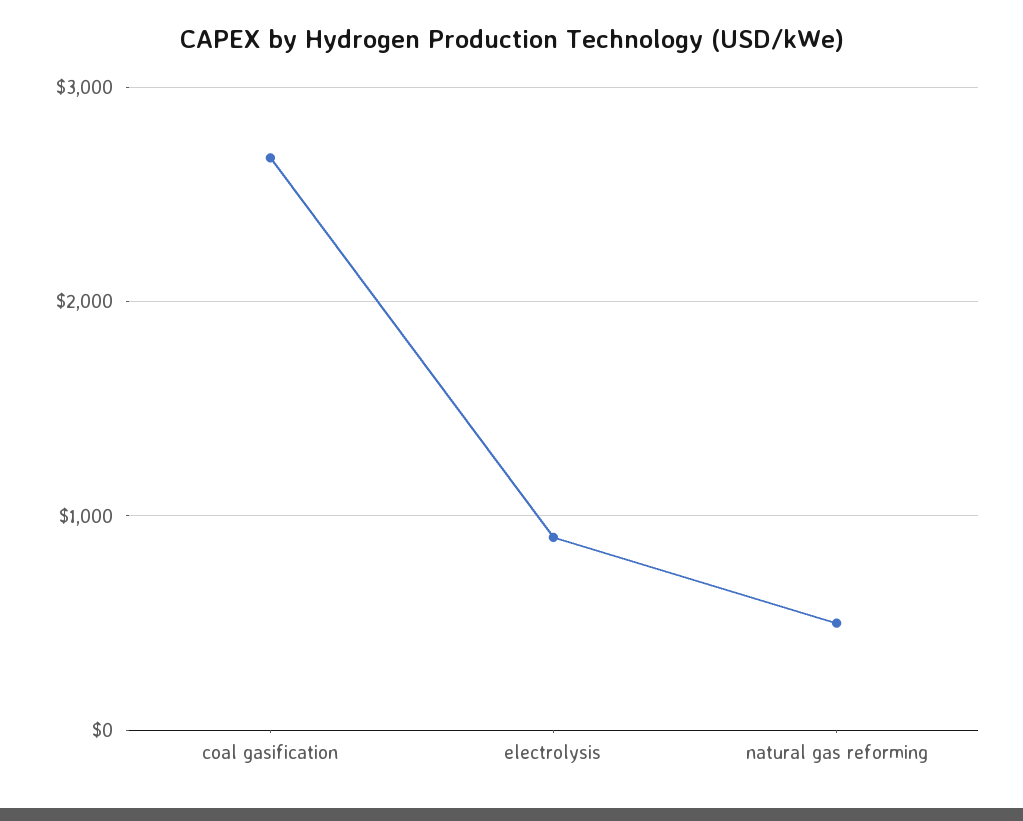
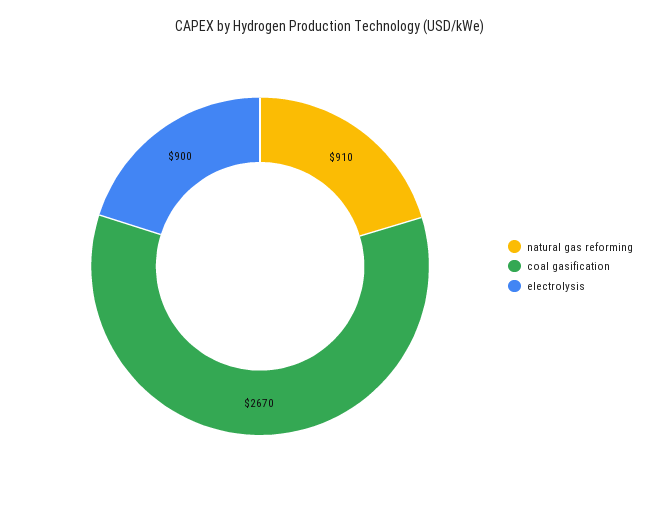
natural gas reforming: 500 -> 910

